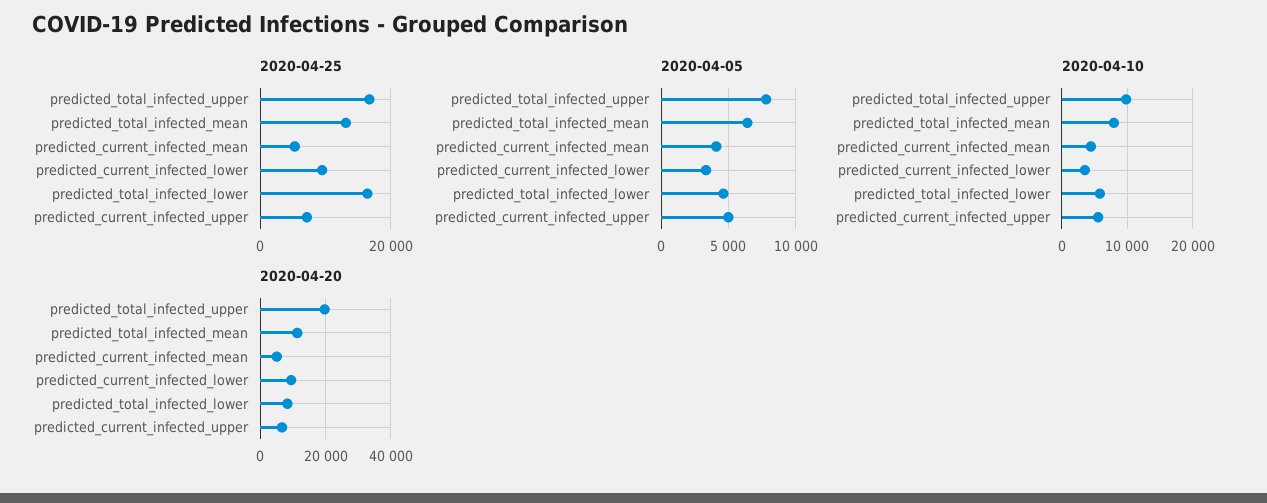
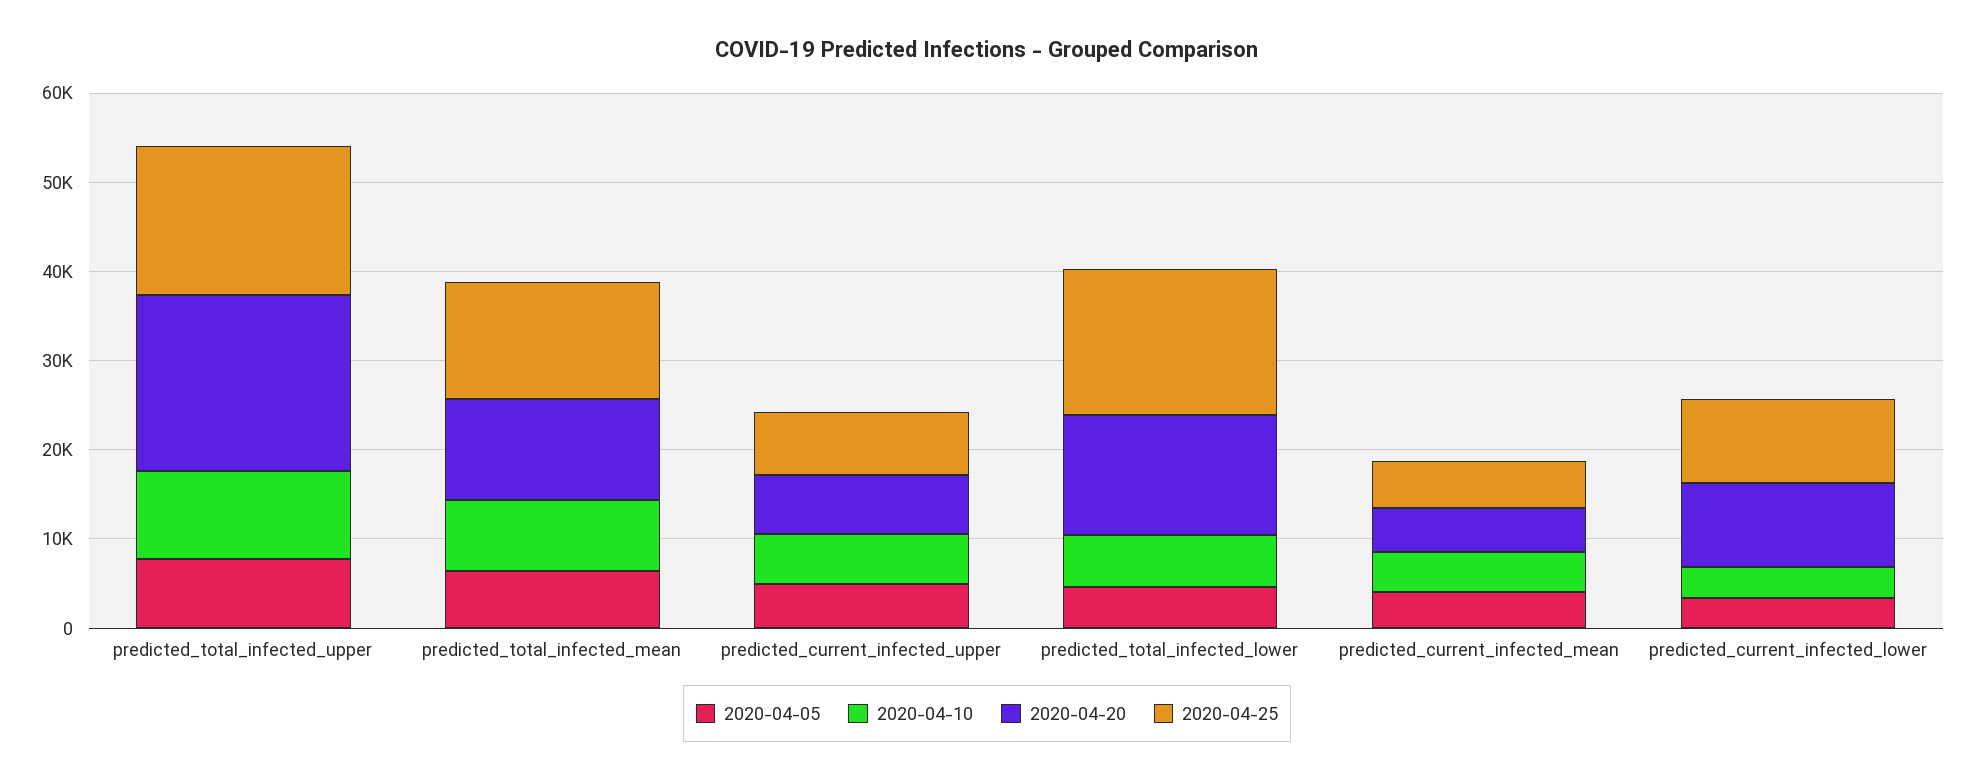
2020-04-20, predicted_total_infected_lower: 8000 -> 14000

